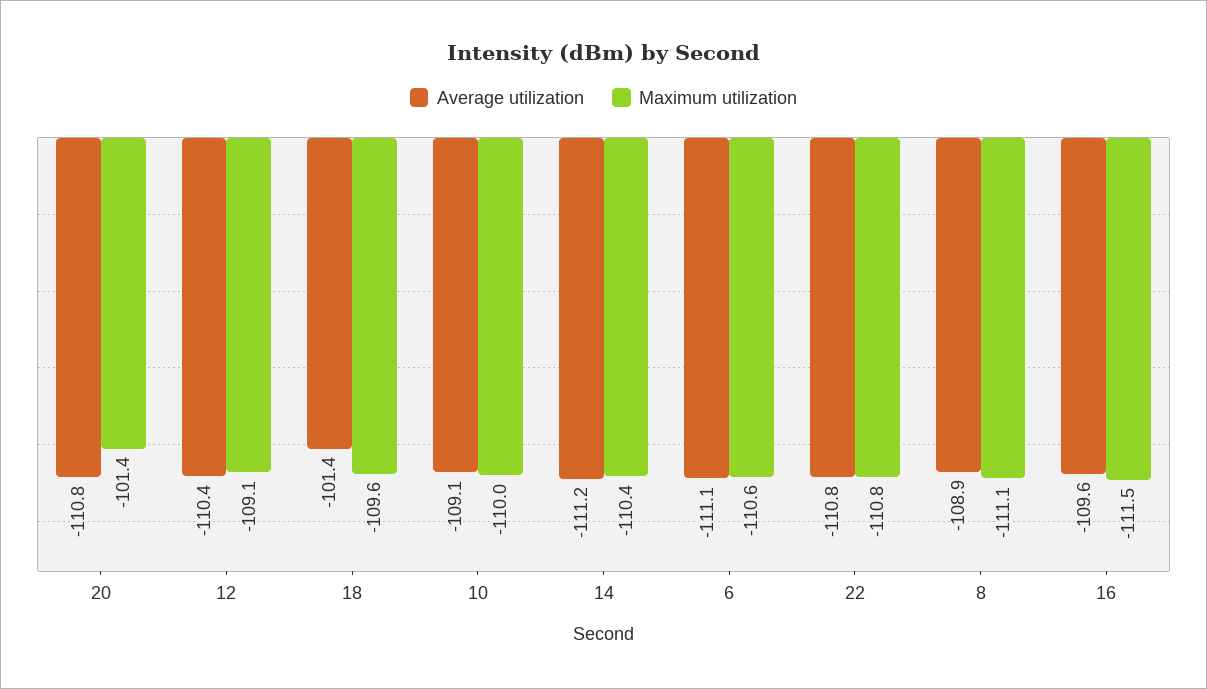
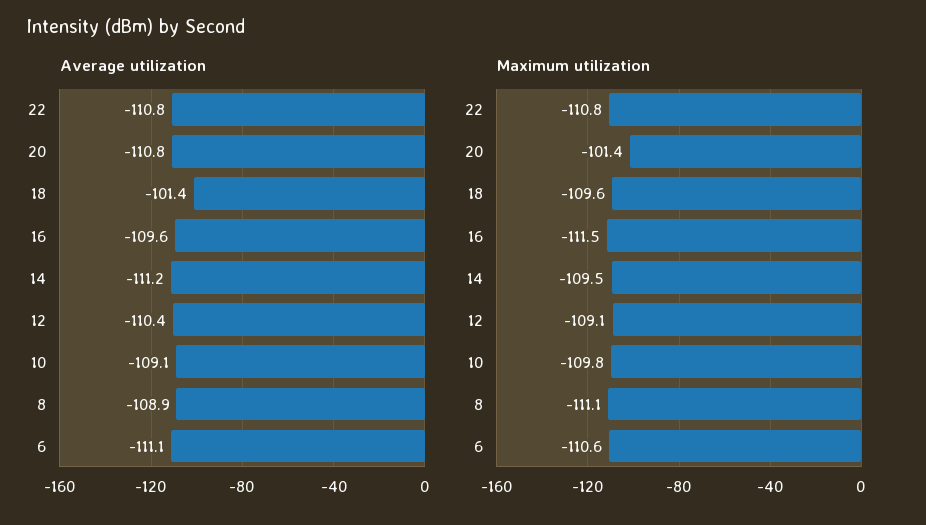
Maximum utilization, 10: -110 -> -109.8
Maximum utilization, 14: -110.4 -> -109.5

